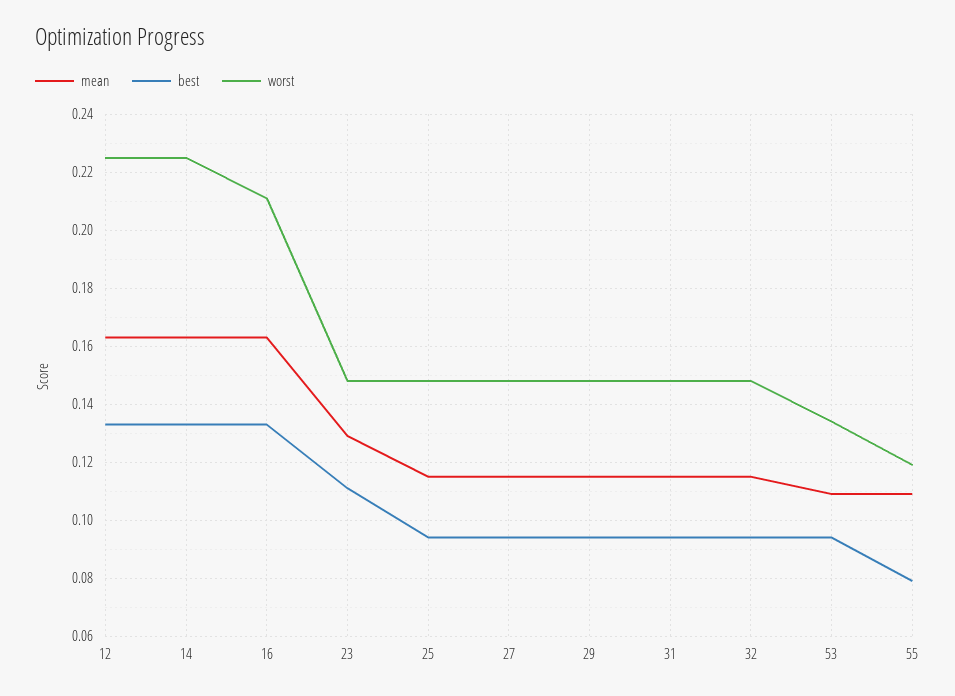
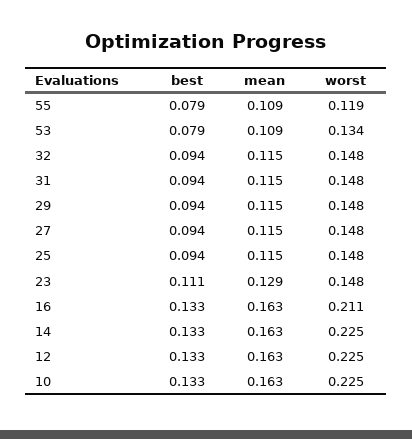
best, 53: 0.095 -> 0.079
best, 10: none -> 0.133
mean, 10: none -> 0.163
worst, 10: none -> 0.225

